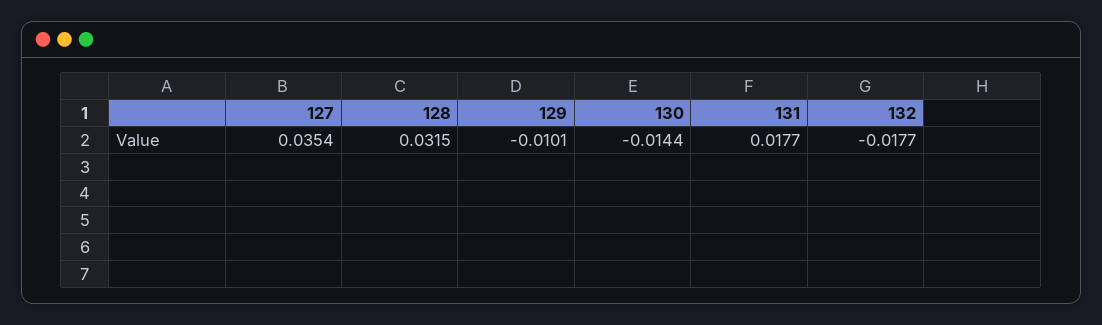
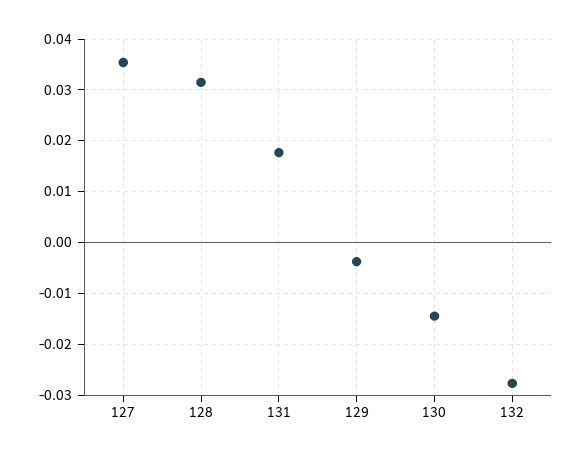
129: -0.0101 -> -0.004
132: -0.0177 -> -0.028

